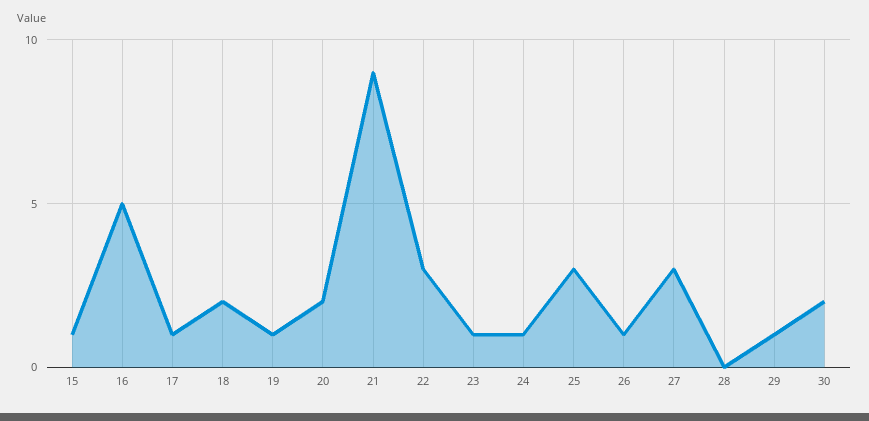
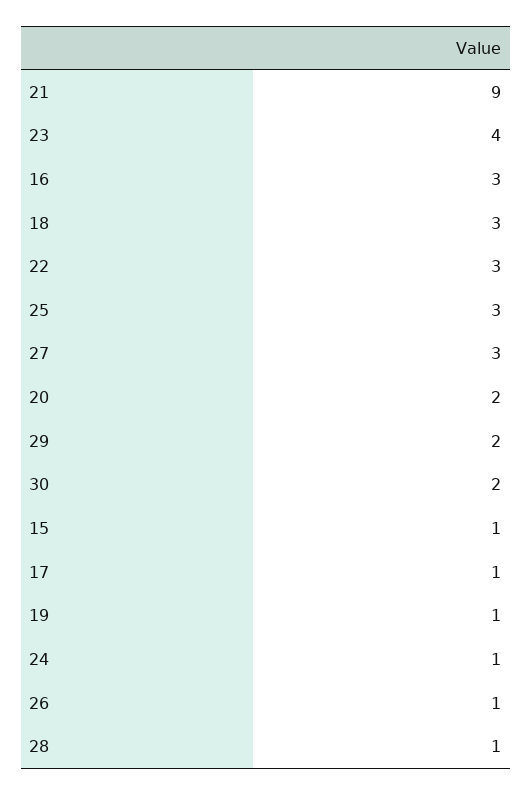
16: 5 -> 3
18: 2 -> 3
23: 1 -> 4
28: 0 -> 1
29: 1 -> 2

